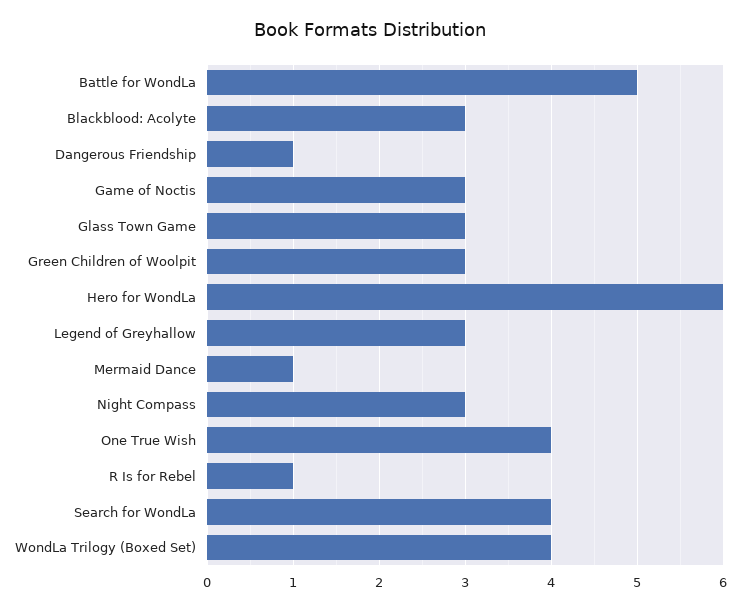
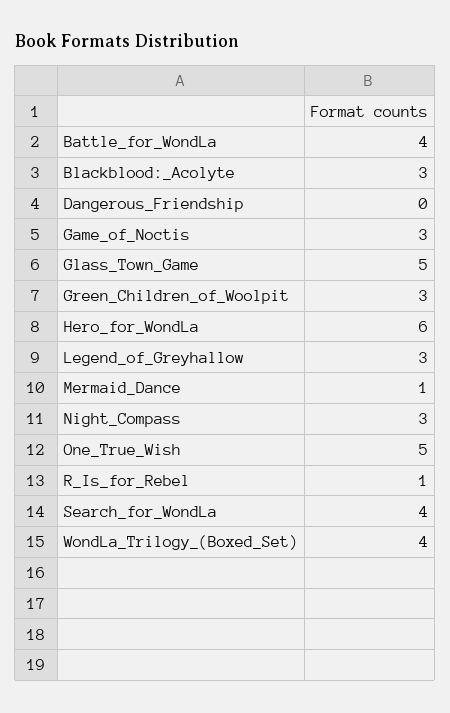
Battle for WondLa: 5 -> 4
Dangerous Friendship: 1 -> 0
Glass Town Game: 3 -> 5
One True Wish: 4 -> 5

